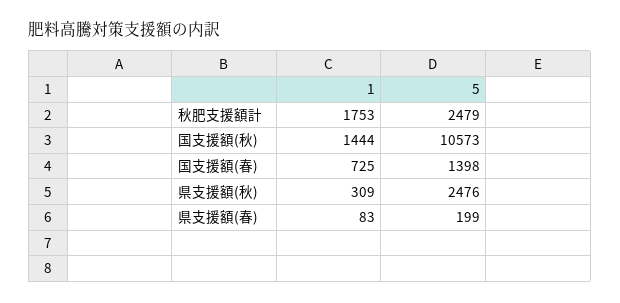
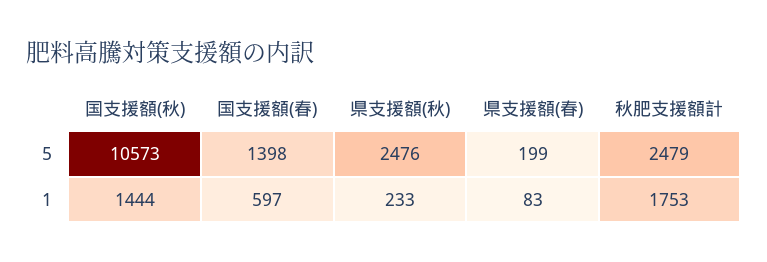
1, 国支援額(春): 725 -> 597
1, 県支援額(秋): 309 -> 233

